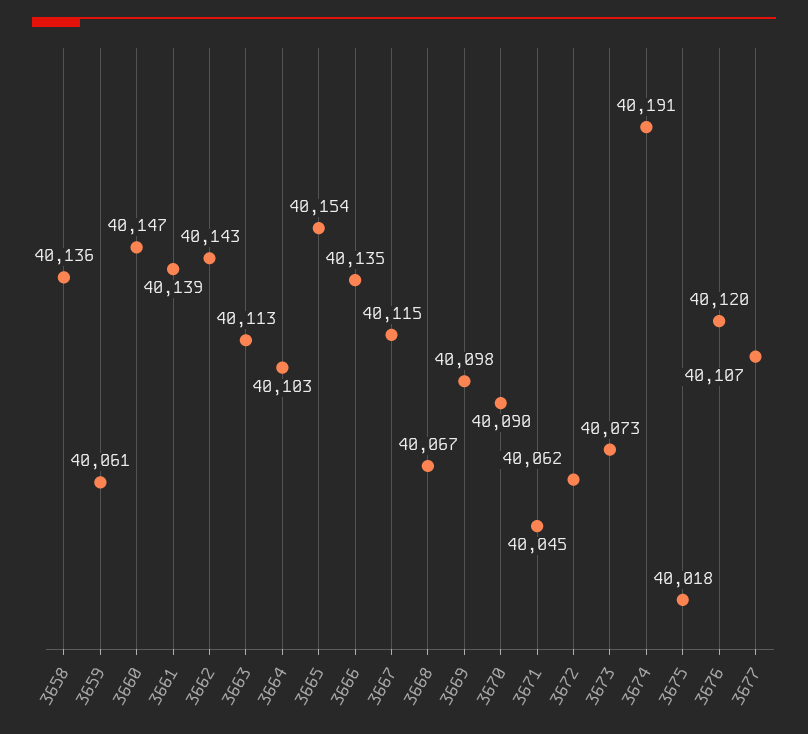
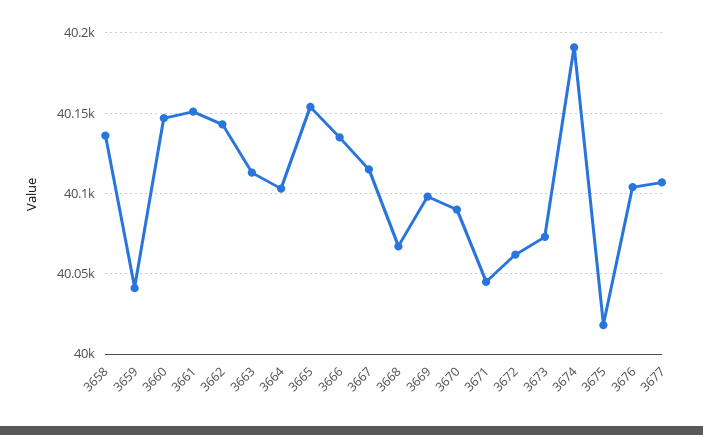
3659: 40061 -> 40040
3661: 40139 -> 40150
3676: 40120 -> 40105

